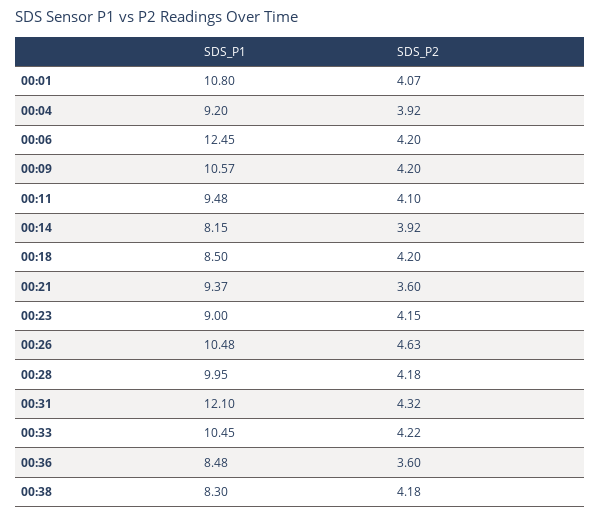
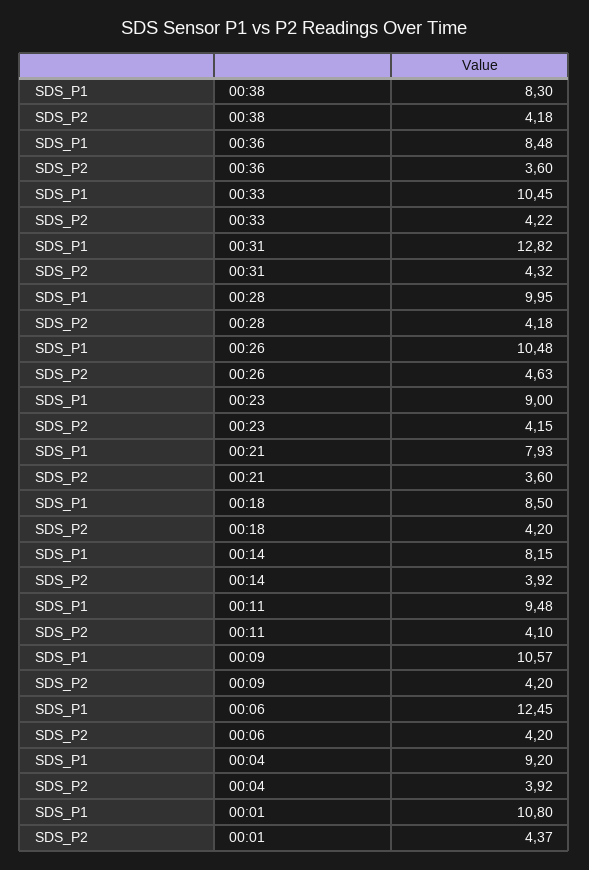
SDS_P2, 00:01: 4.07 -> 4.37
SDS_P1, 00:21: 9.37 -> 7.93
SDS_P1, 00:31: 12.1 -> 12.82

